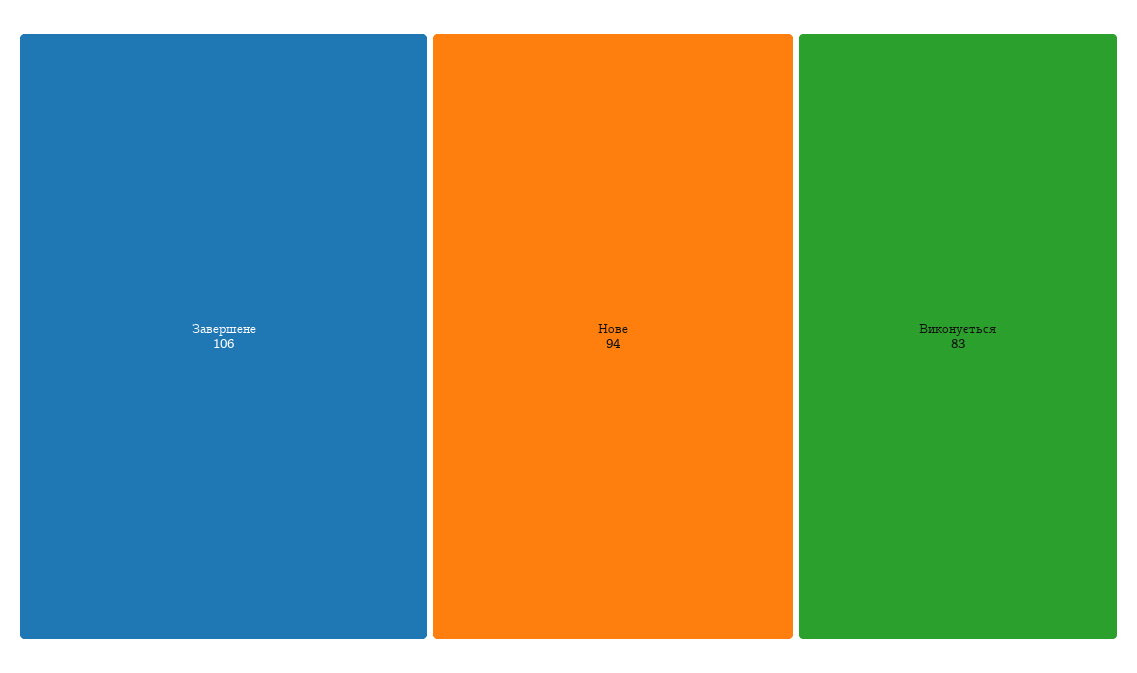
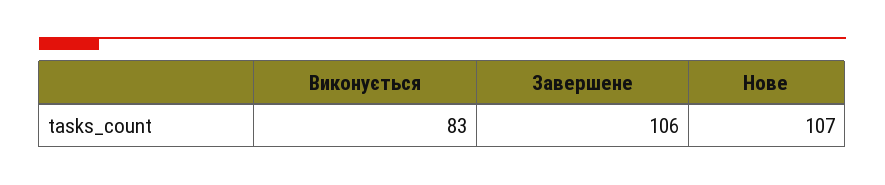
Нове: 94 -> 107

